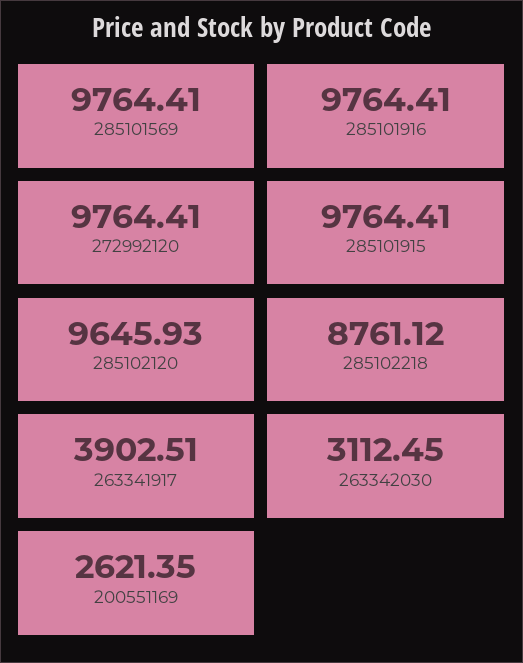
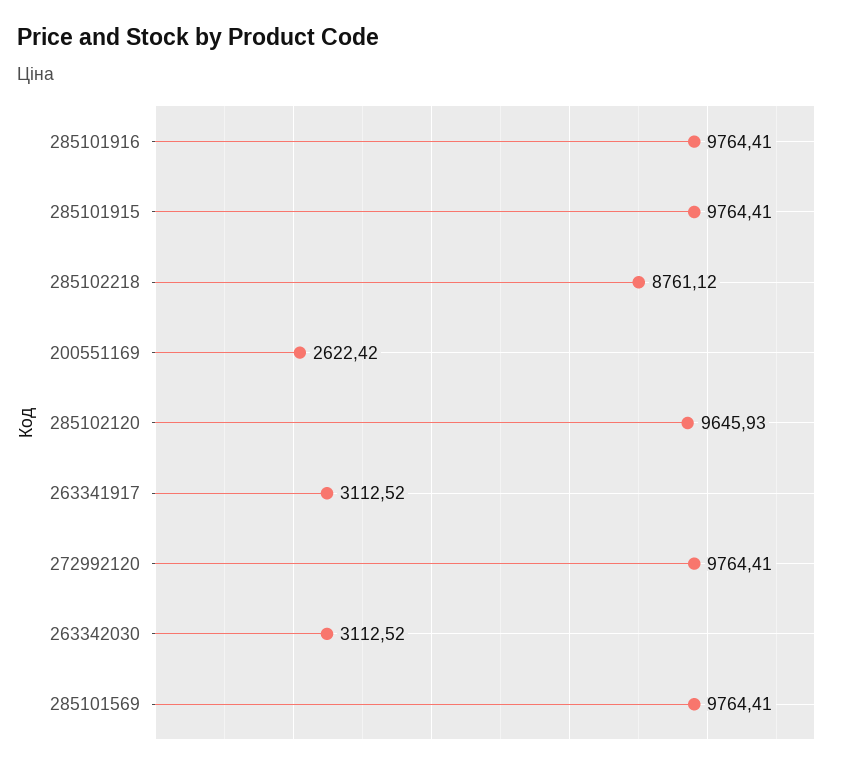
263341917: 3902.51 -> 3112.52
263342030: 3112.45 -> 3112.52
200551169: 2621.35 -> 2622.42

